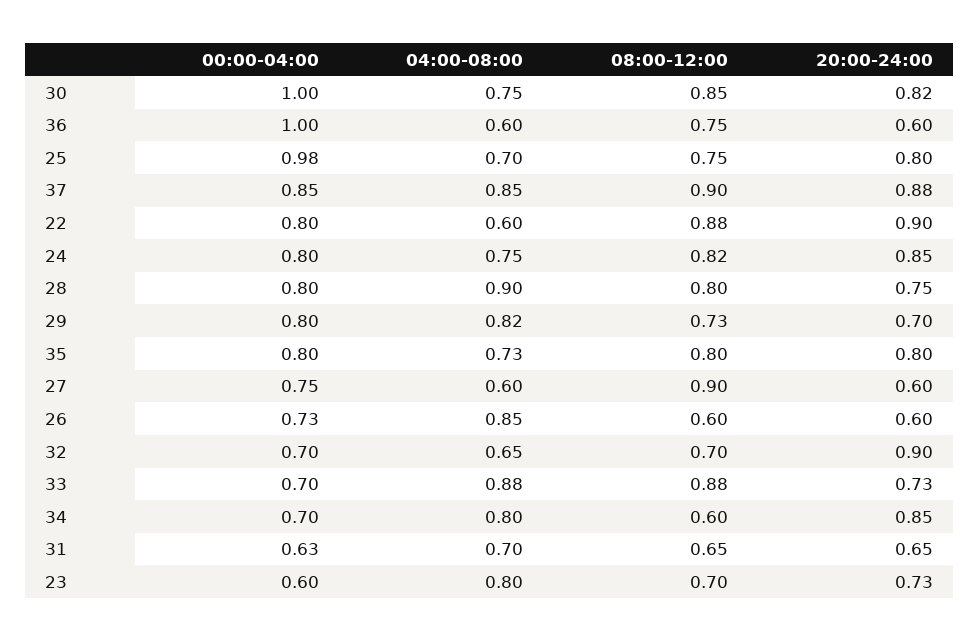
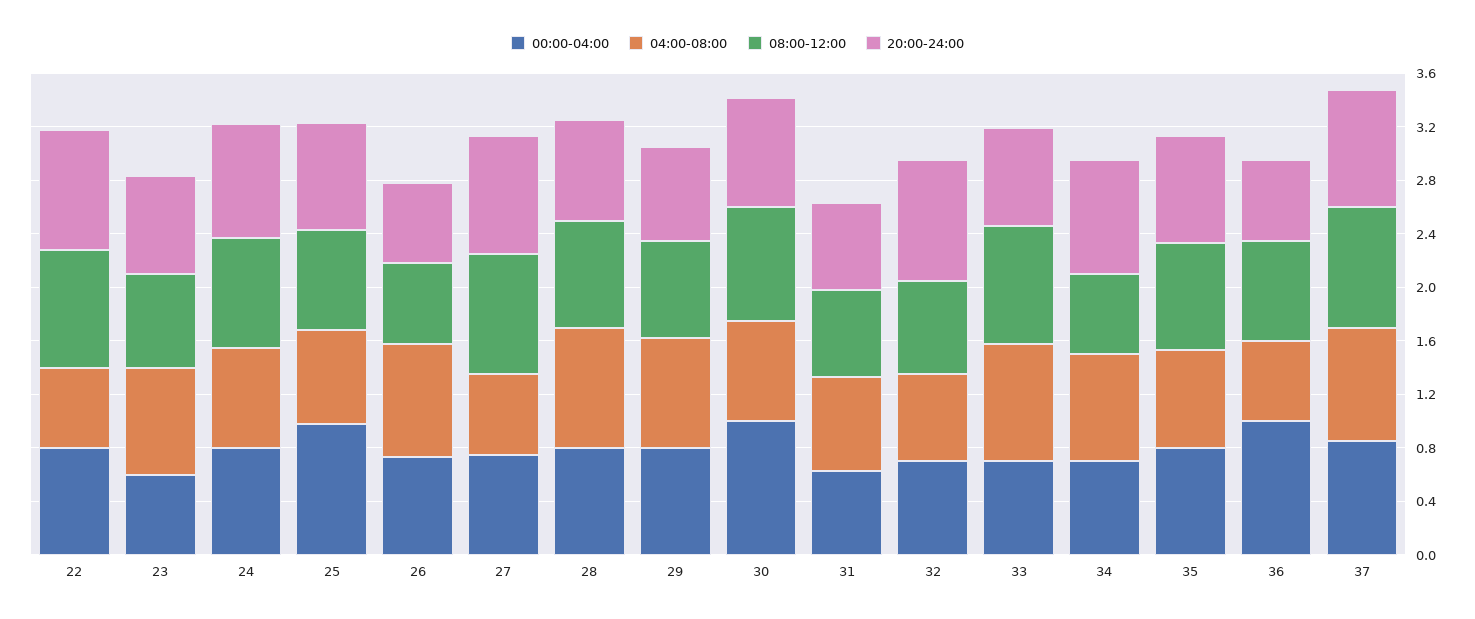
20:00-24:00, 27: 0.6 -> 0.9

